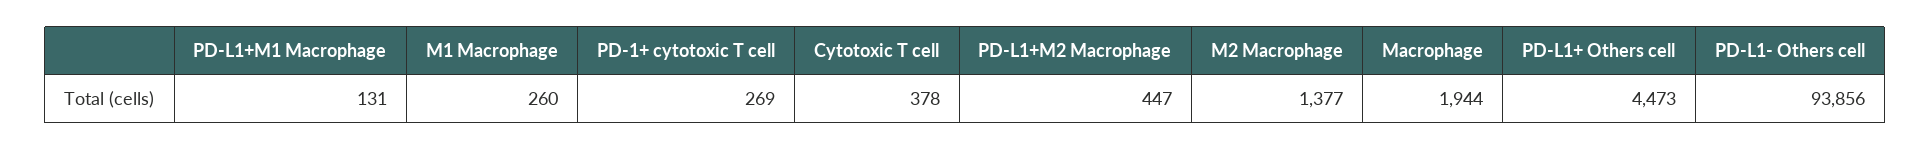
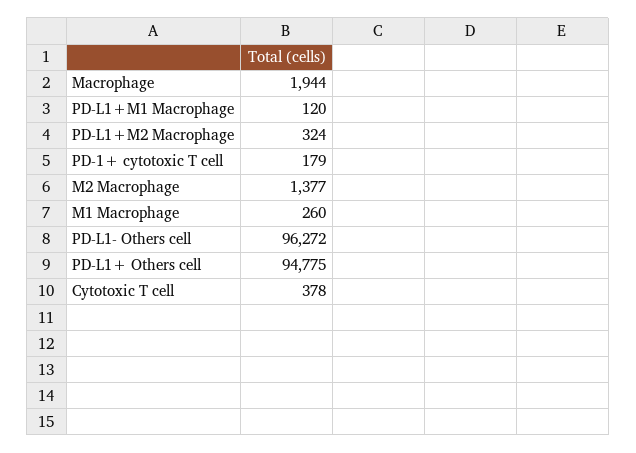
PD-L1+M1 Macrophage: 131 -> 120
PD-1+ cytotoxic T cell: 269 -> 179
PD-L1+M2 Macrophage: 447 -> 324
PD-L1+ Others cell: 4473 -> 94775
PD-L1- Others cell: 93856 -> 96272

